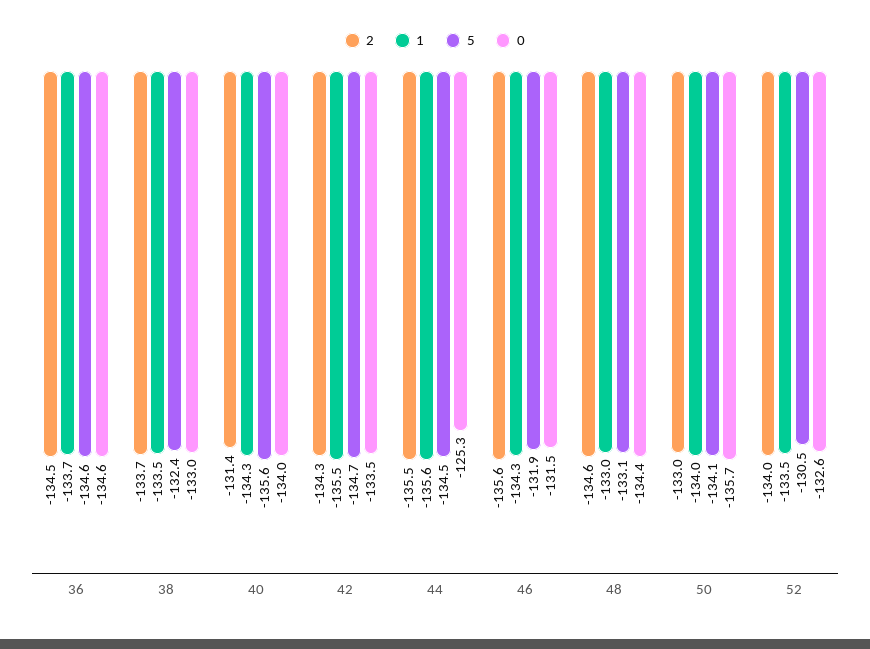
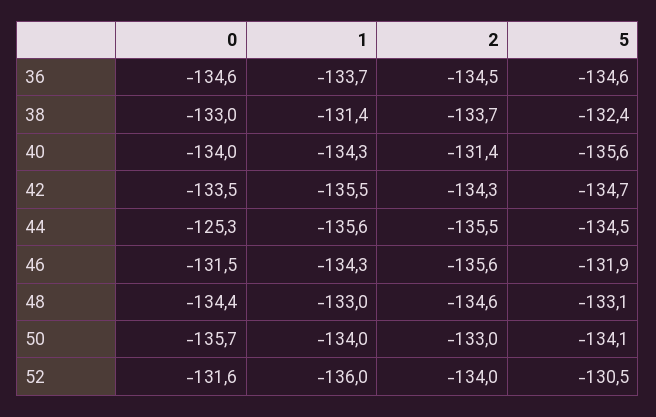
1, 38: -133.5 -> -131.4
1, 52: -133.5 -> -136
0, 52: -132.6 -> -131.6

